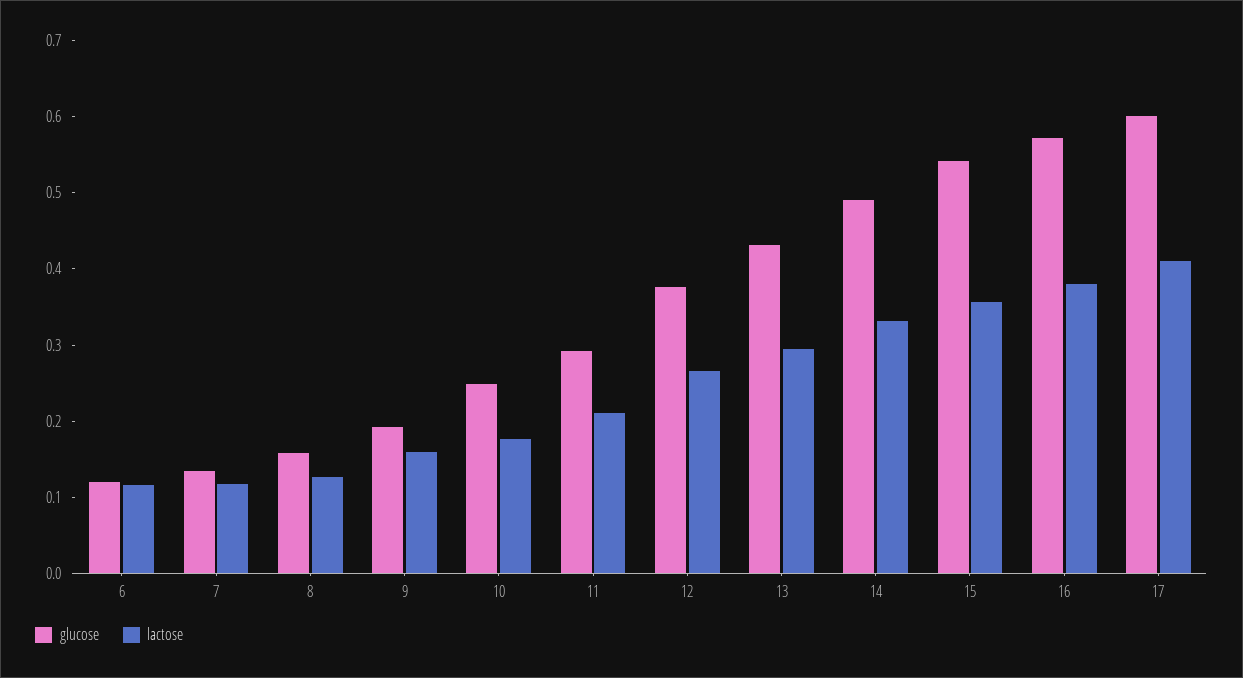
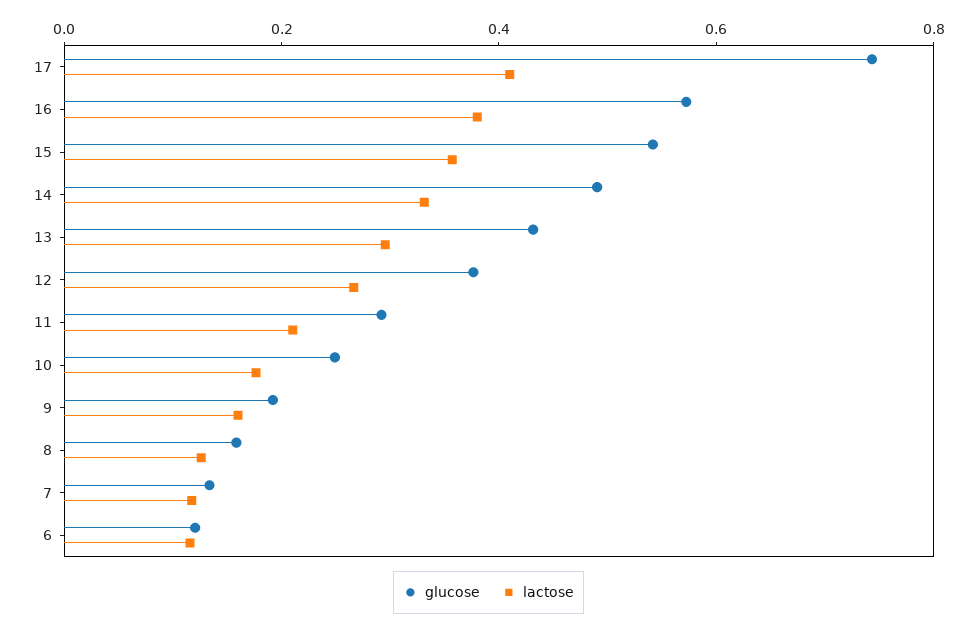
glucose, 17: 0.6 -> 0.75

